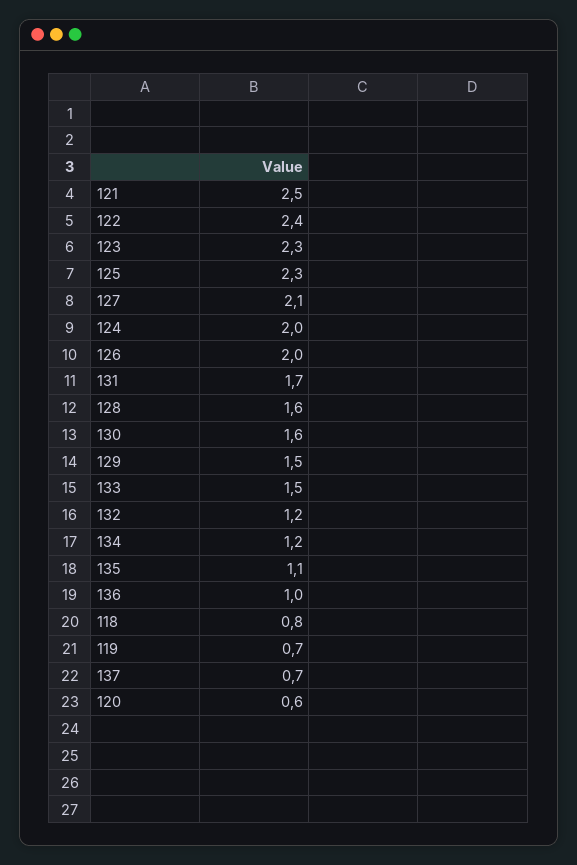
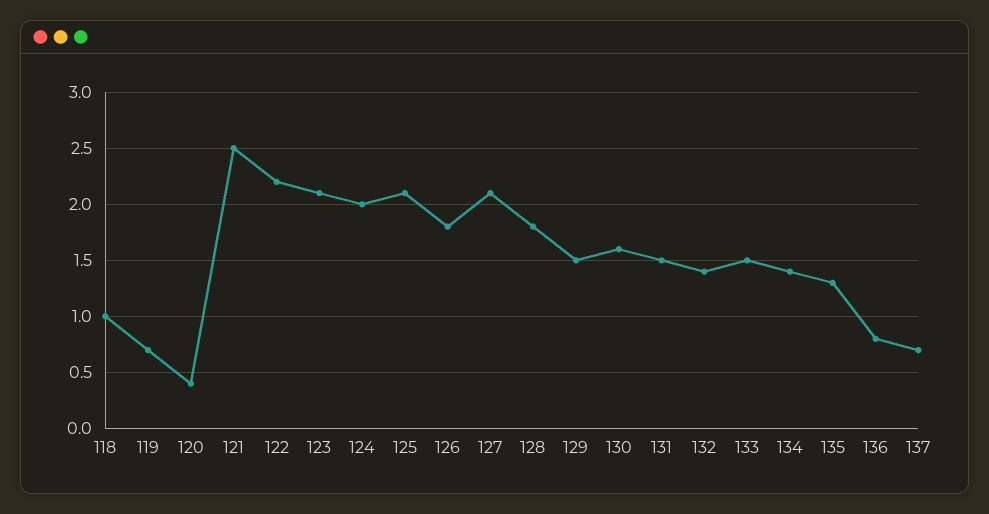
122: 2.4 -> 2.2
123: 2.3 -> 2.1
125: 2.3 -> 2.1
126: 2 -> 1.8
131: 1.7 -> 1.5
128: 1.6 -> 1.8
132: 1.2 -> 1.4
134: 1.2 -> 1.4
135: 1.1 -> 1.3
136: 1 -> 0.8
118: 0.8 -> 1
120: 0.6 -> 0.4

